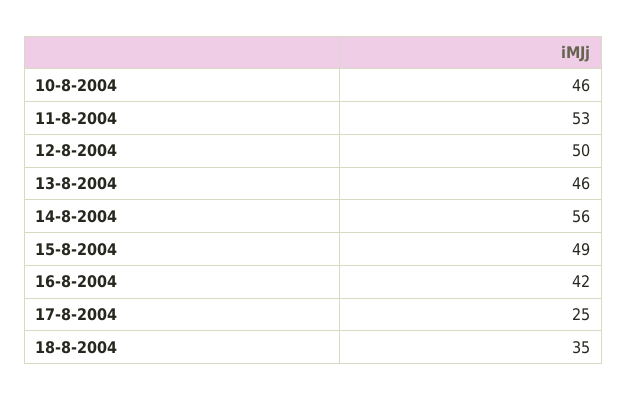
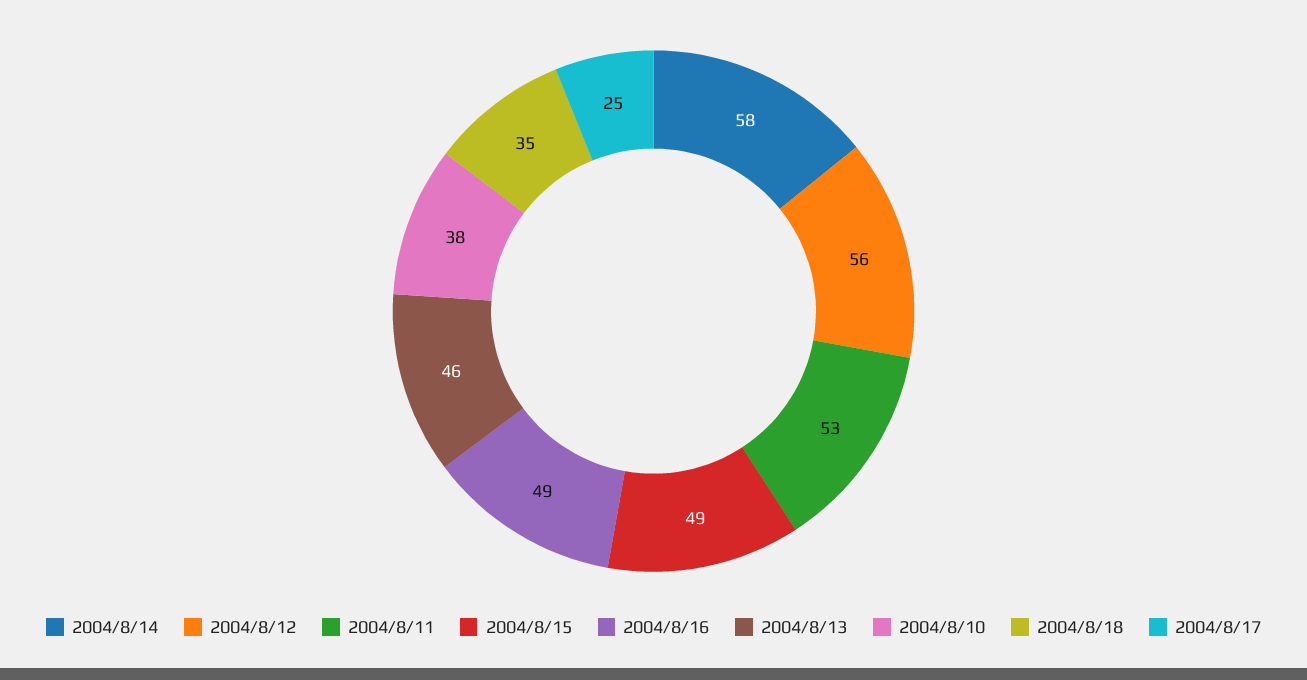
10-8-2004: 46 -> 38
12-8-2004: 50 -> 56
14-8-2004: 56 -> 58
16-8-2004: 42 -> 49

